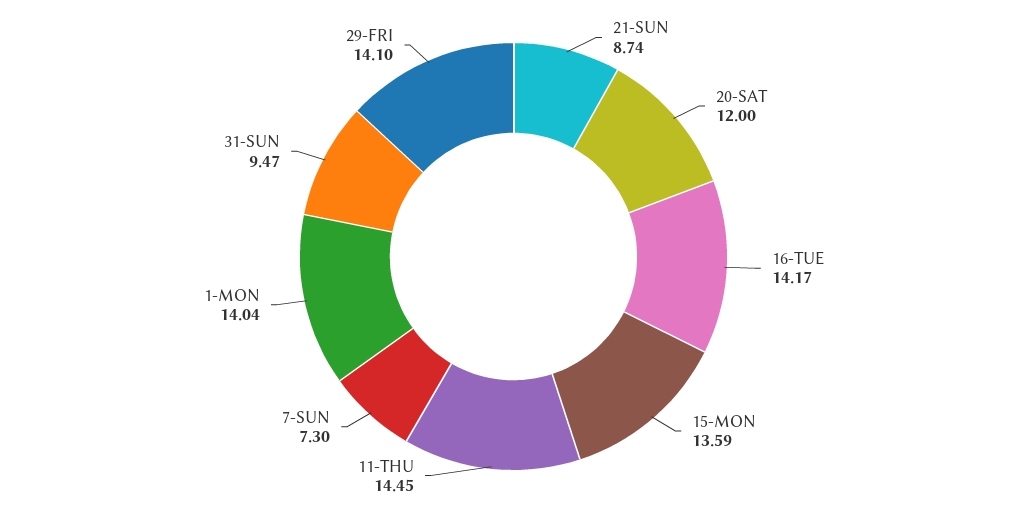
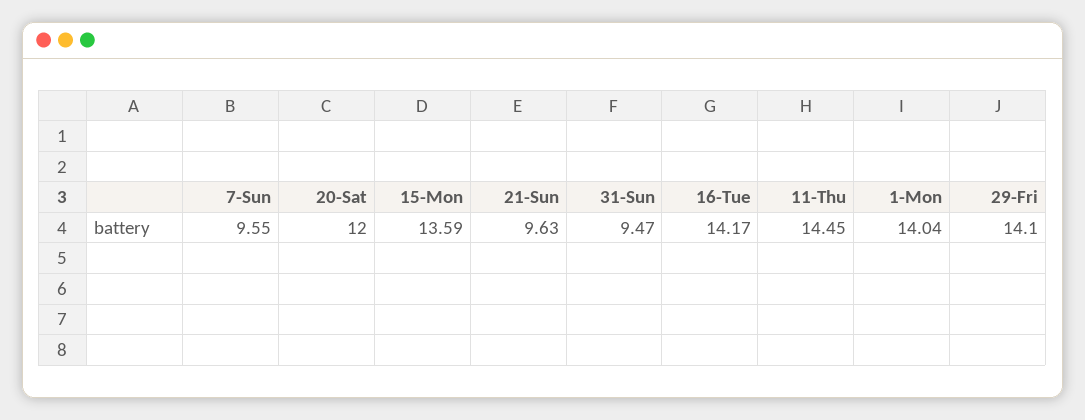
21-SUN: 8.74 -> 9.63
7-SUN: 7.3 -> 9.55

